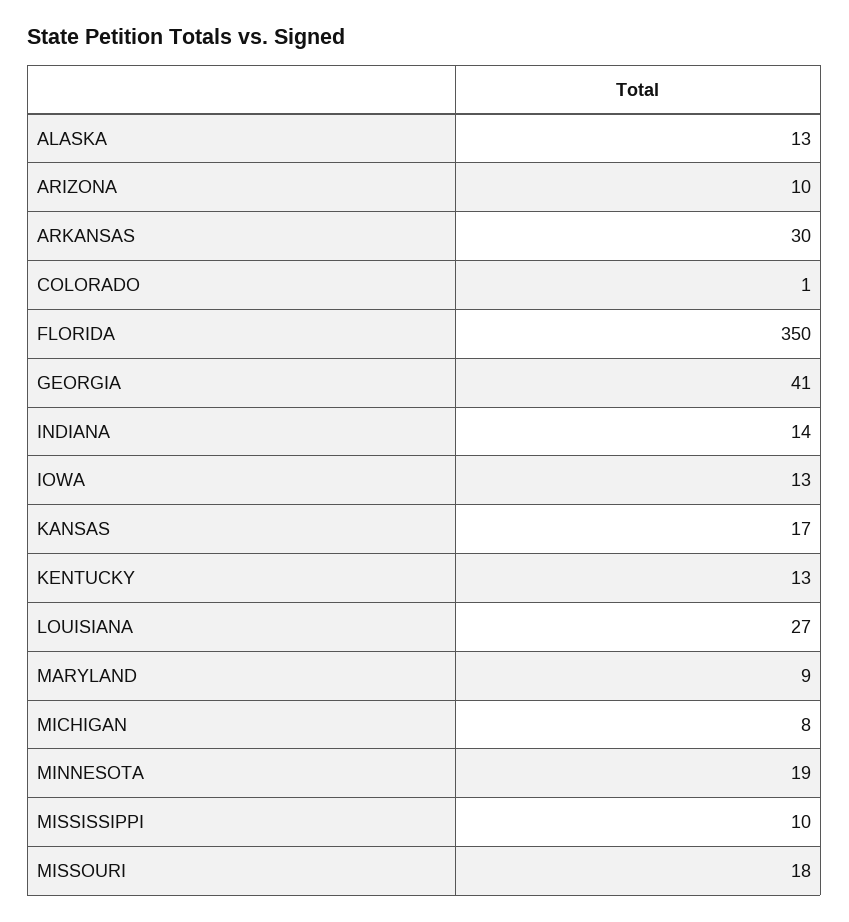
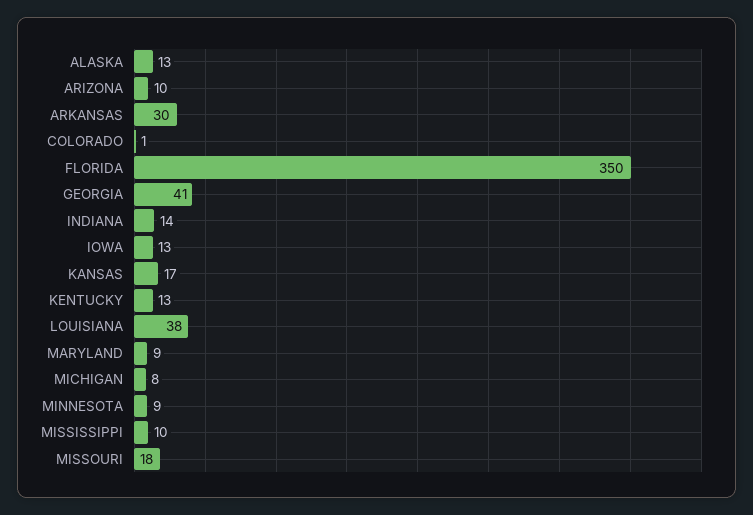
LOUISIANA: 27 -> 38
MINNESOTA: 19 -> 9

